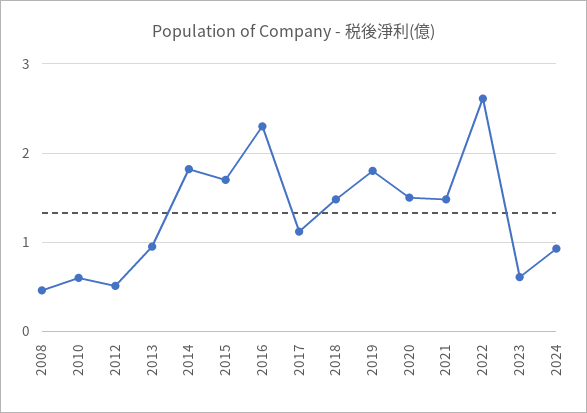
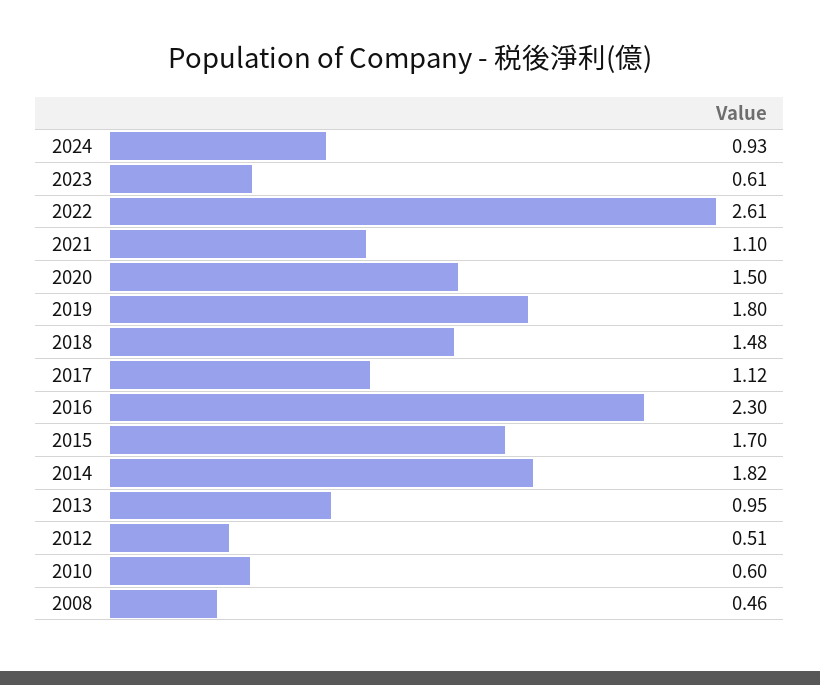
2021: 1.5 -> 1.1

